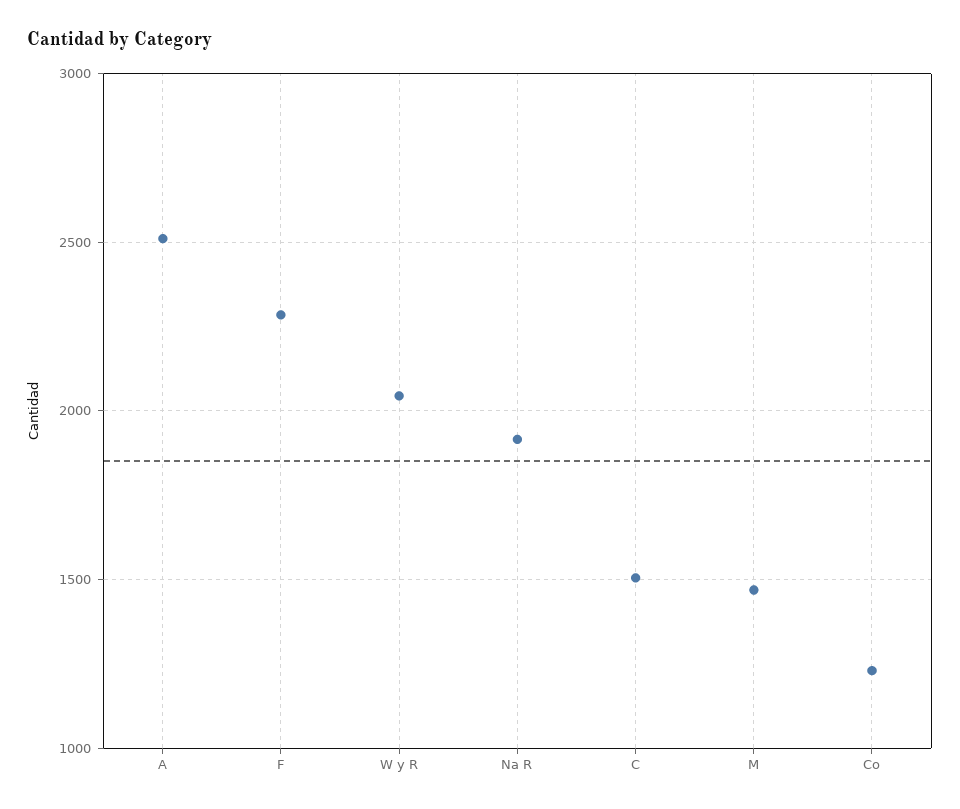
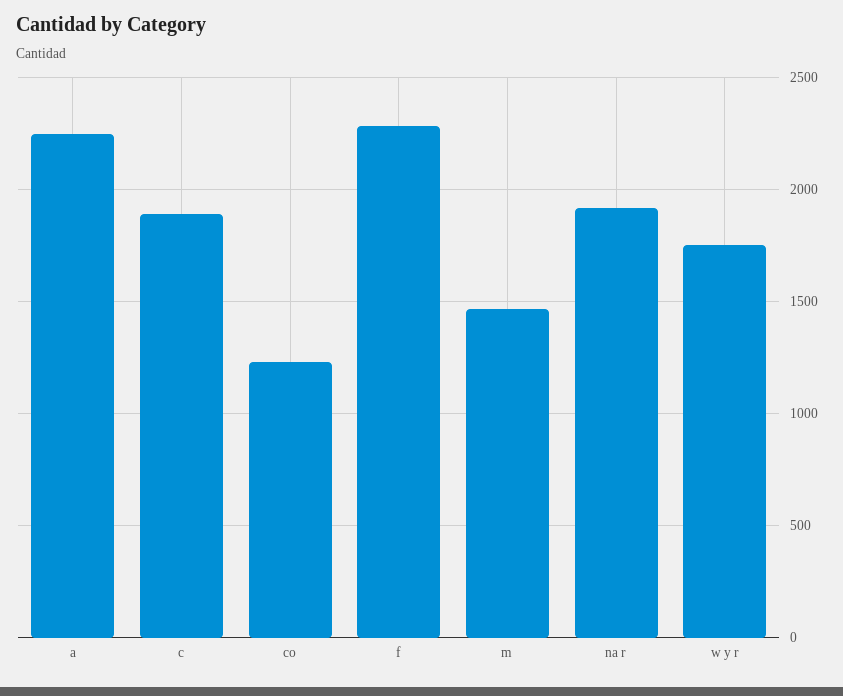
A: 2500 -> 2250
W y R: 2050 -> 1750
C: 1500 -> 1900

